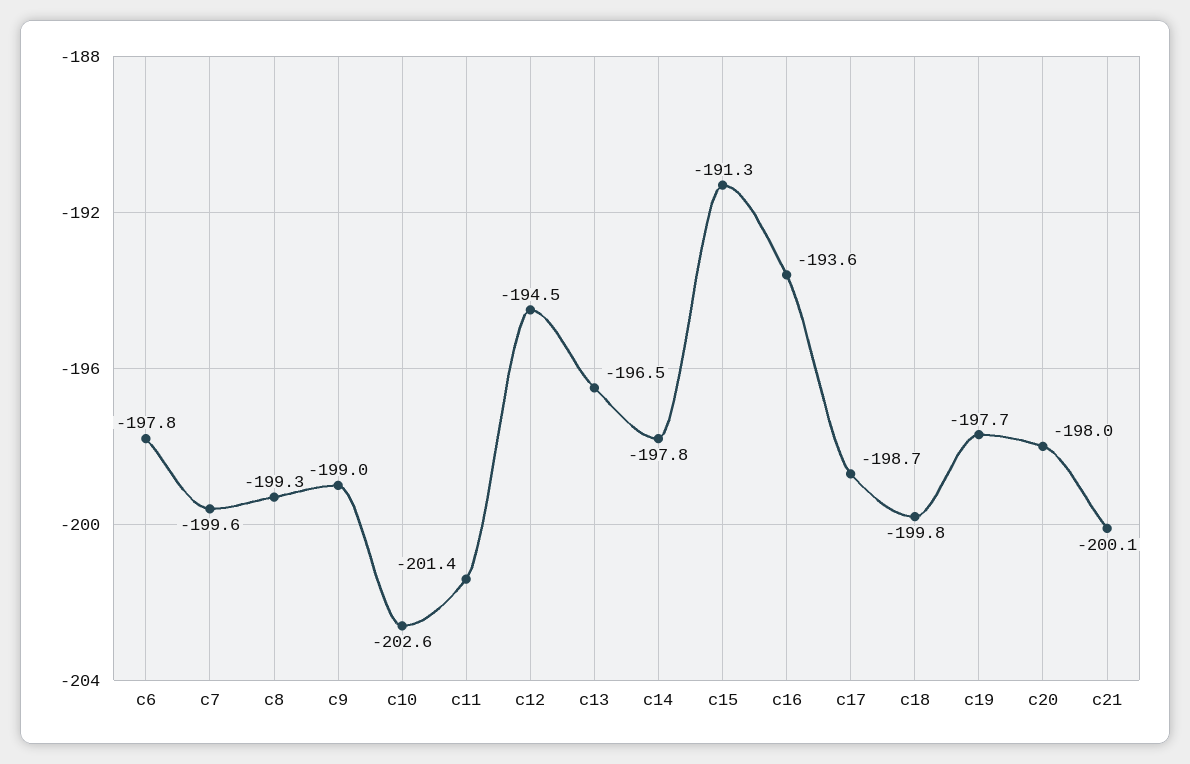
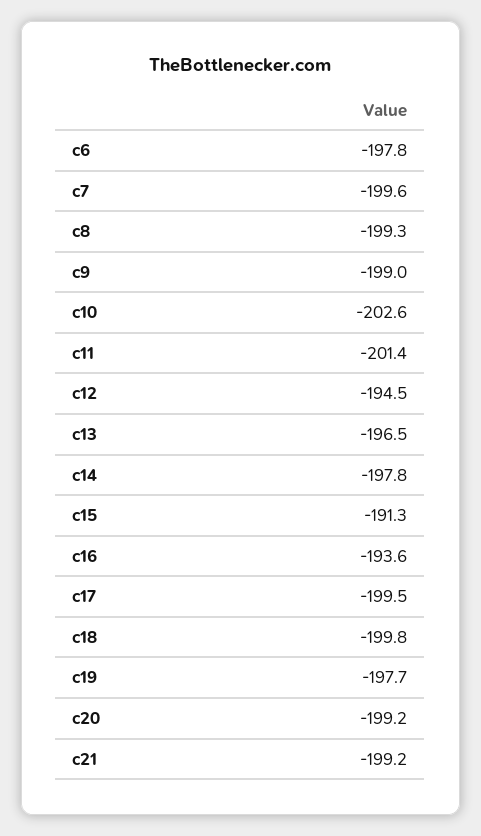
c17: -198.7 -> -199.5
c20: -198 -> -199.2
c21: -200.1 -> -199.2

